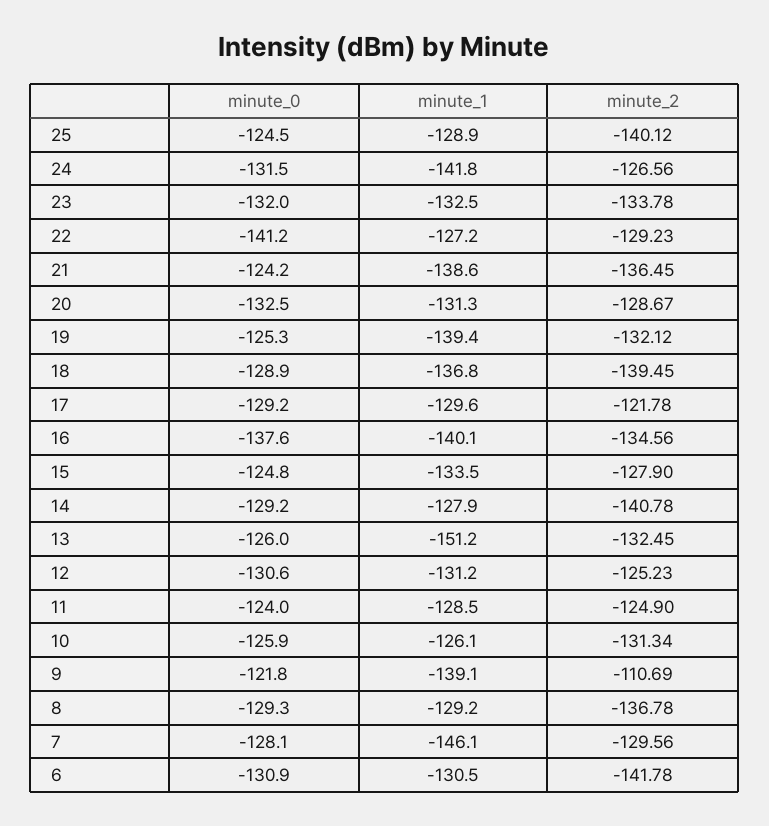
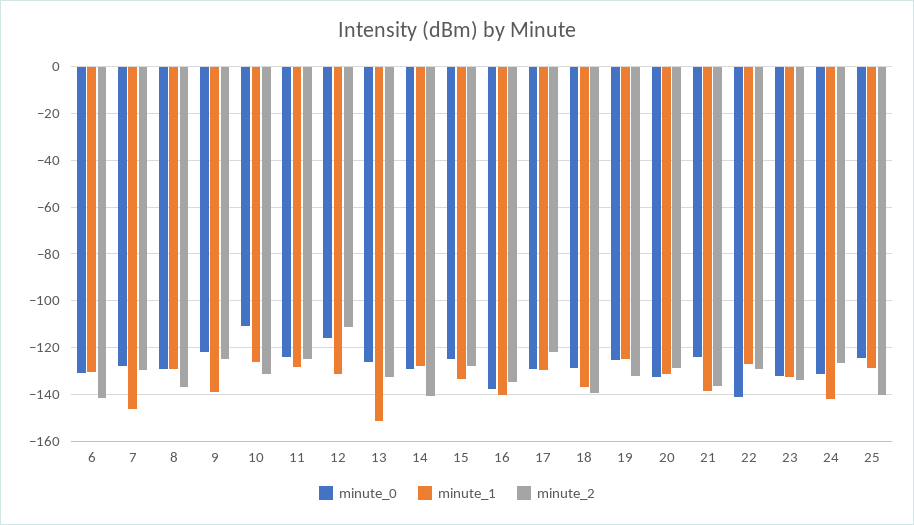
minute_1, 19: -139.4 -> -125
minute_0, 12: -130.6 -> -115
minute_2, 12: -125.23 -> -110
minute_0, 10: -125.9 -> -110
minute_2, 9: -110.69 -> -125

